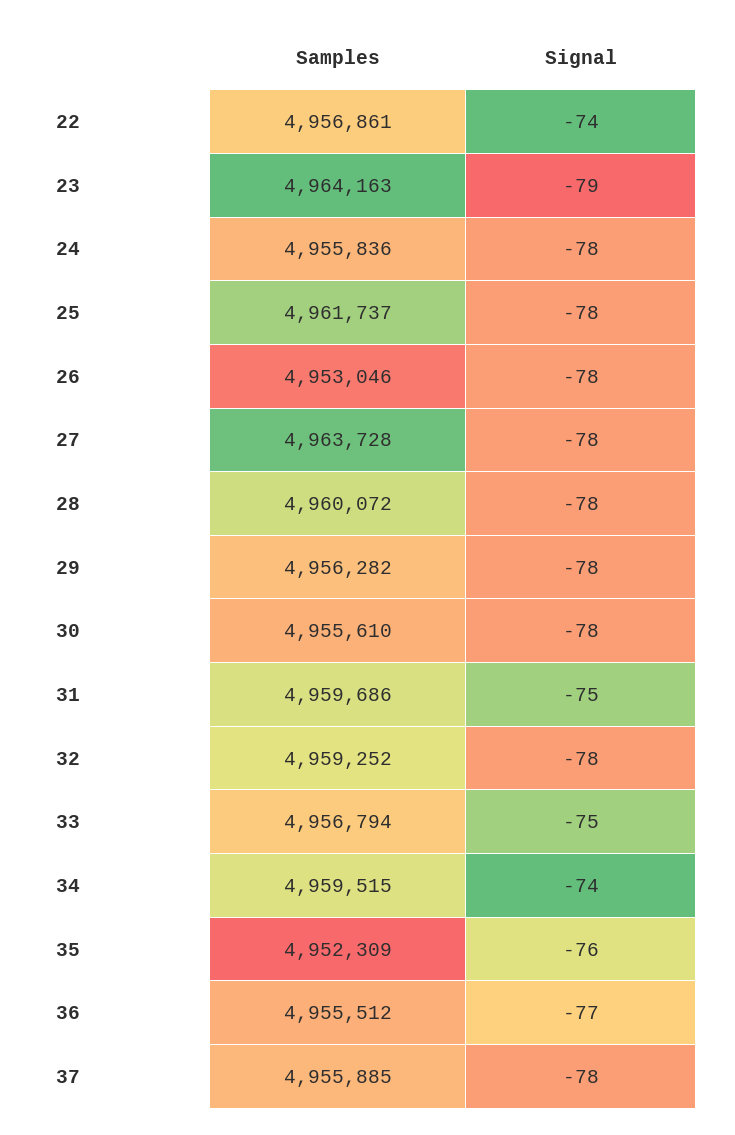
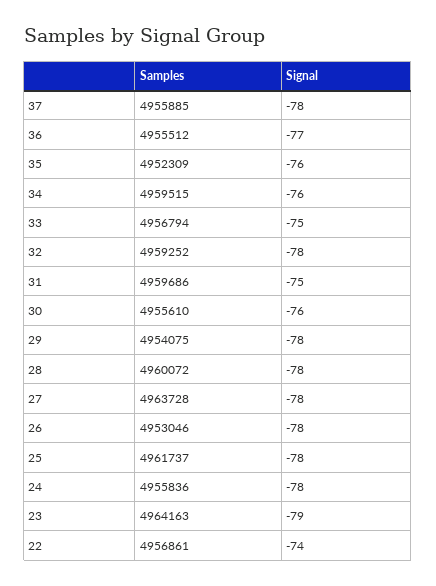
Samples, 29: 4956282 -> 4954075
Signal, 30: -78 -> -76
Signal, 34: -74 -> -76

